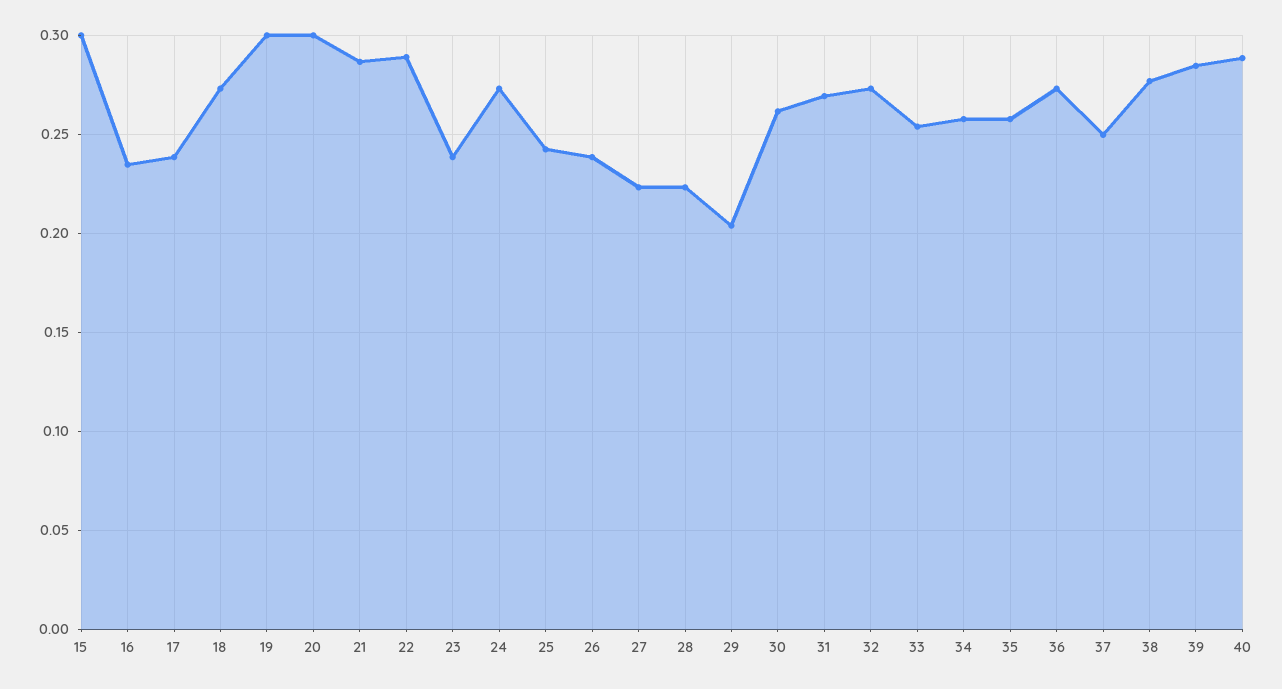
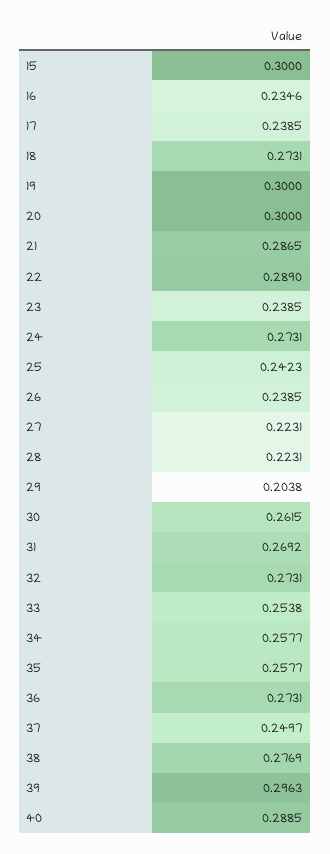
39: 0.285 -> 0.2963

